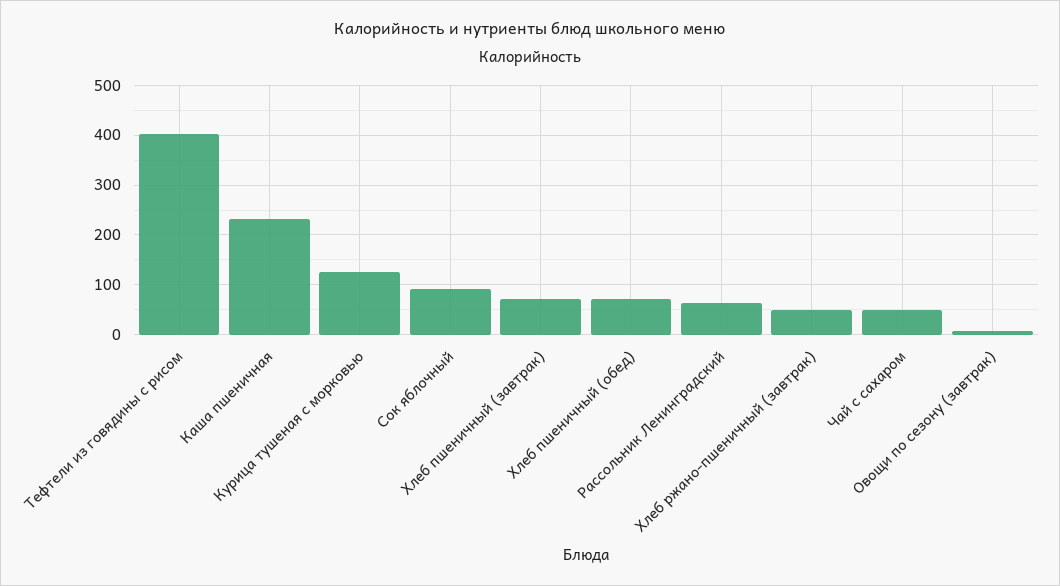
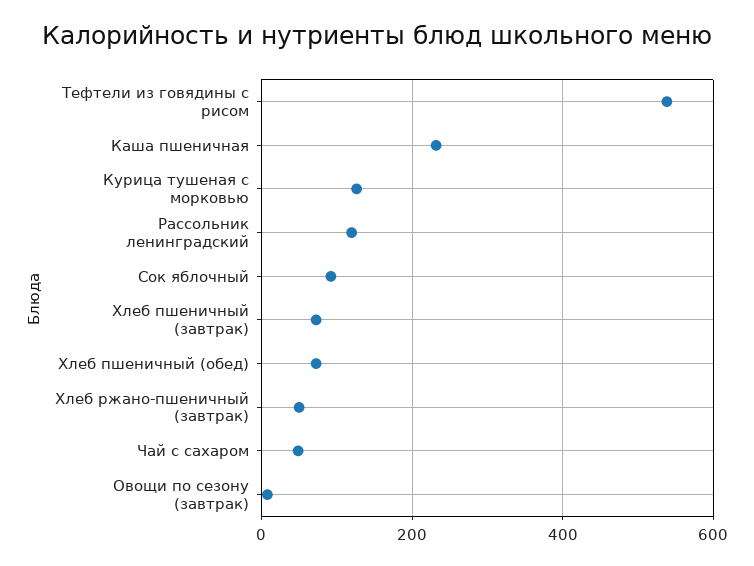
Тефтели из говядины с рисом: 400 -> 540
Рассольник Ленинградский: 60 -> 120

